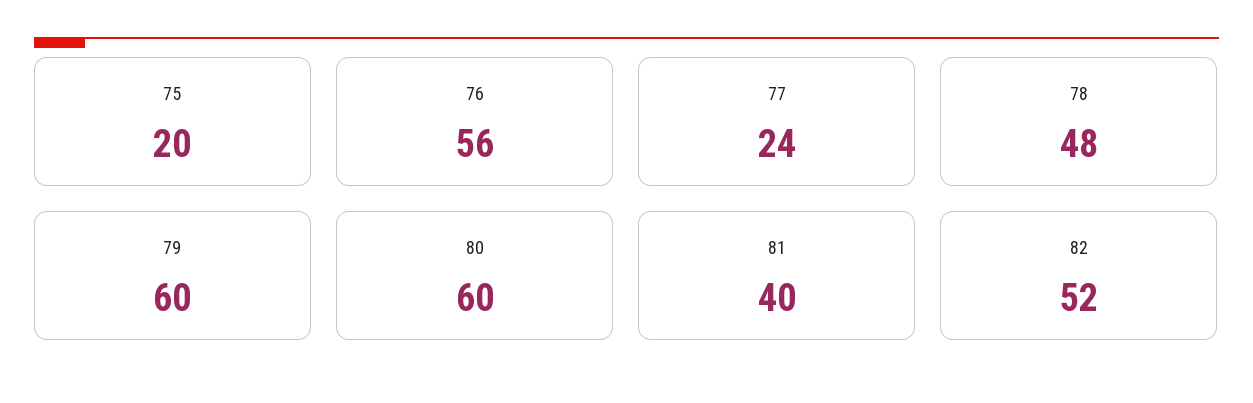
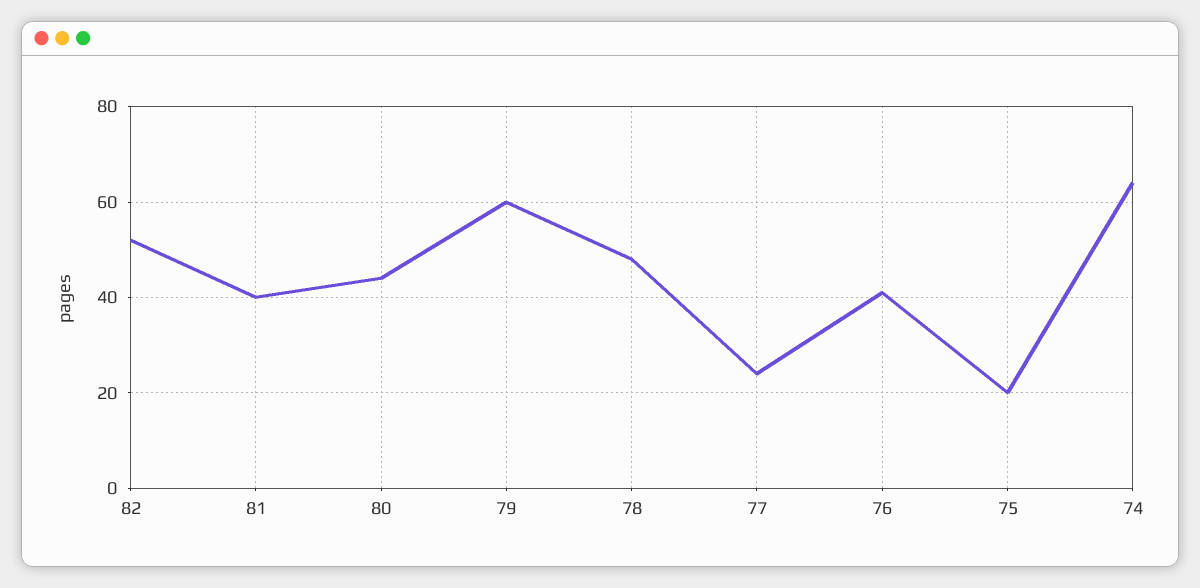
76: 56 -> 40
80: 60 -> 45
74: none -> 65

